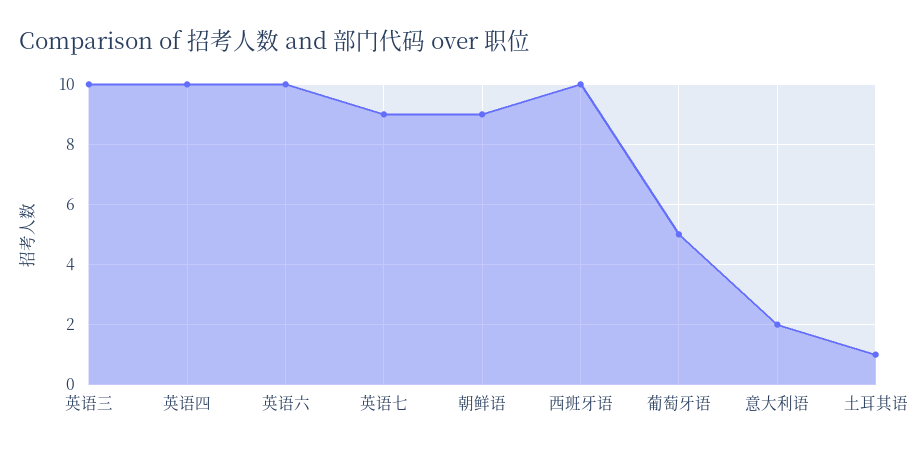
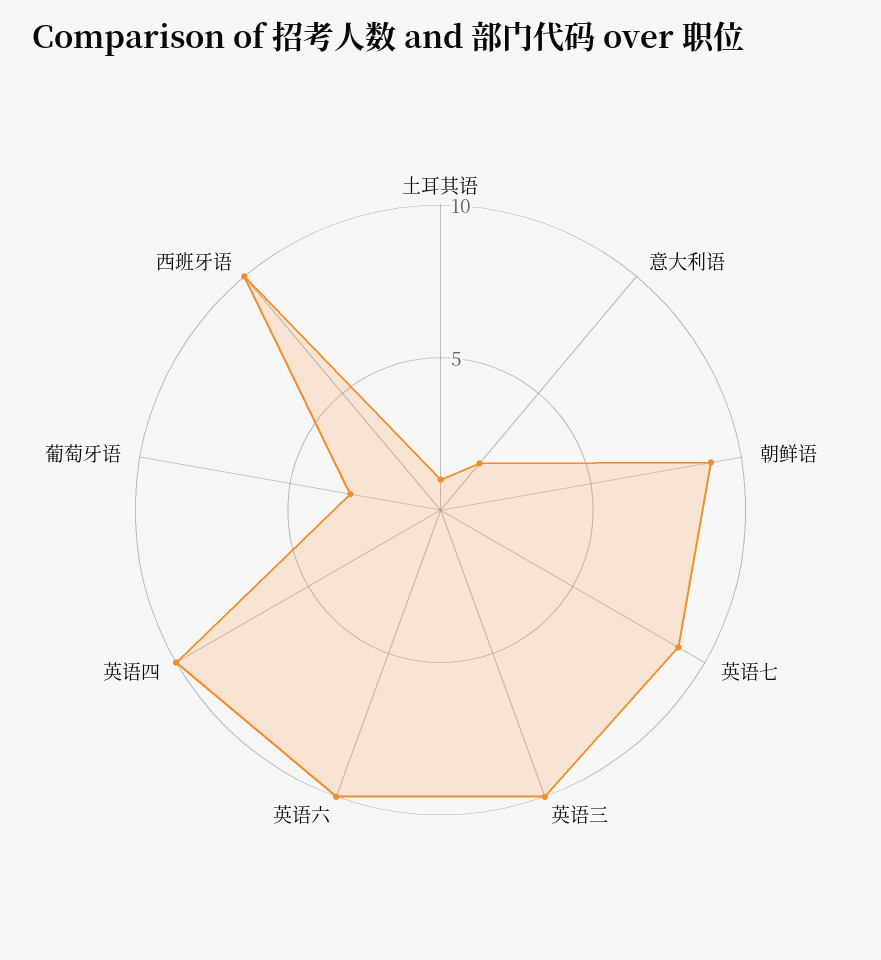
葡萄牙语: 5 -> 3

